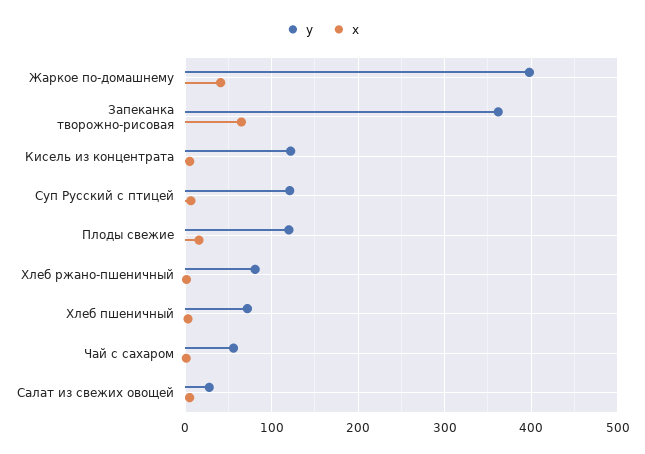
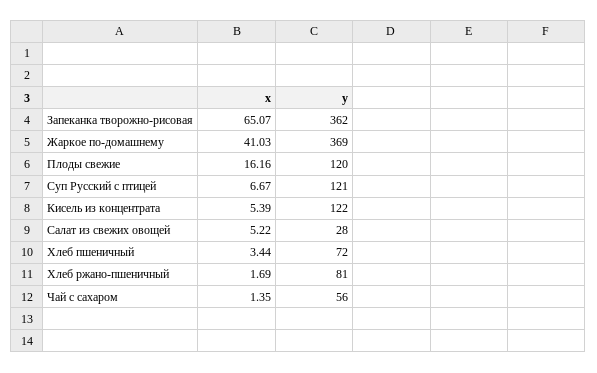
y, Жаркое по-домашнему: 400 -> 369

